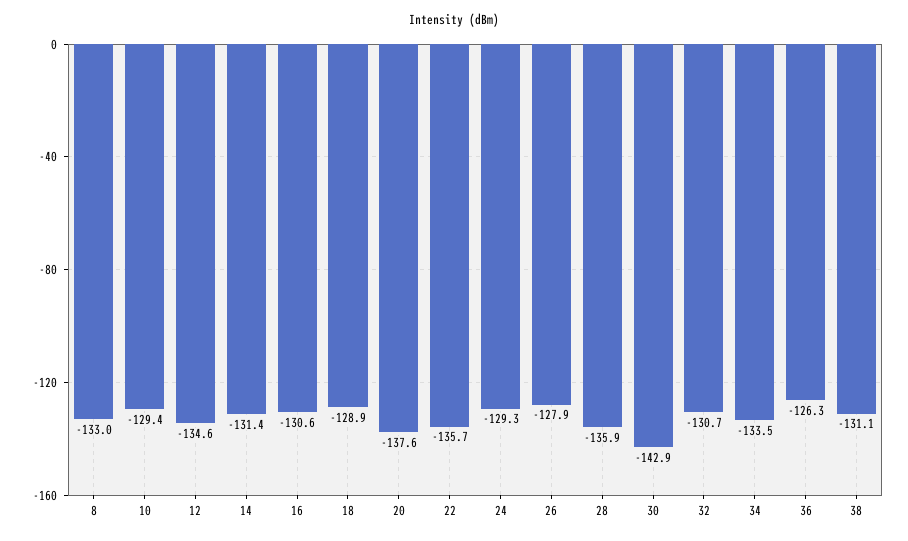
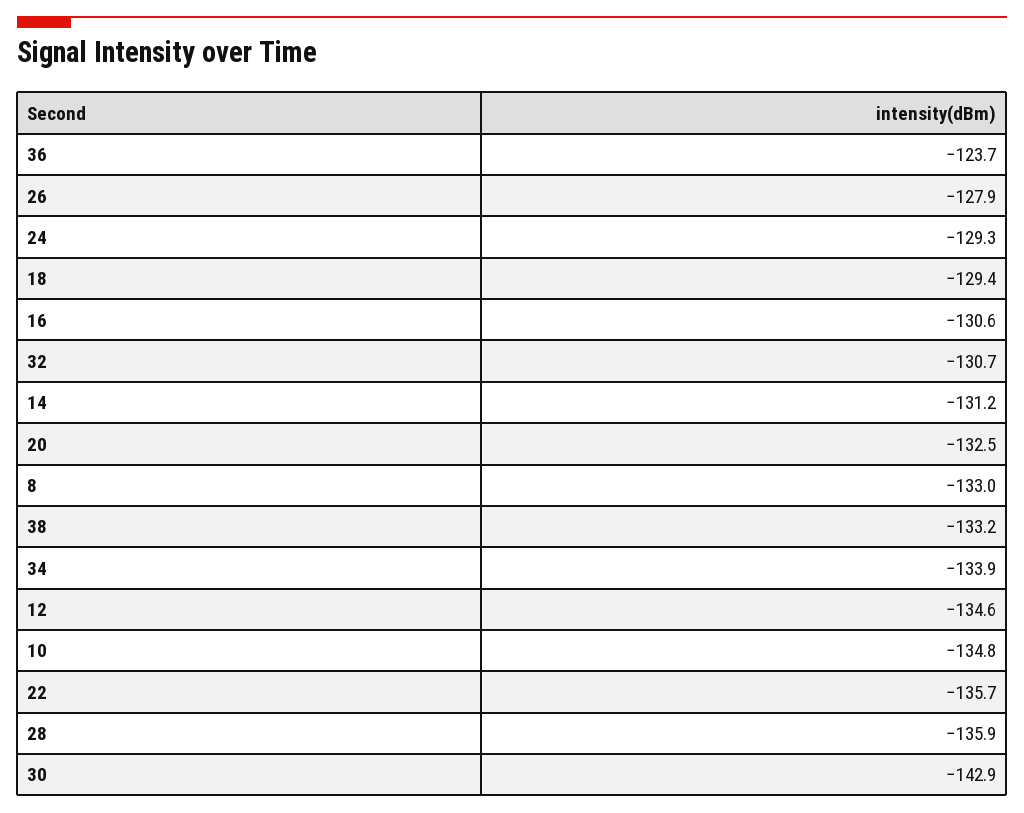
10: -129.4 -> -134.8
14: -131.4 -> -131.2
18: -128.9 -> -129.4
20: -137.6 -> -132.5
34: -133.5 -> -133.9
36: -126.3 -> -123.7
38: -131.1 -> -133.2

